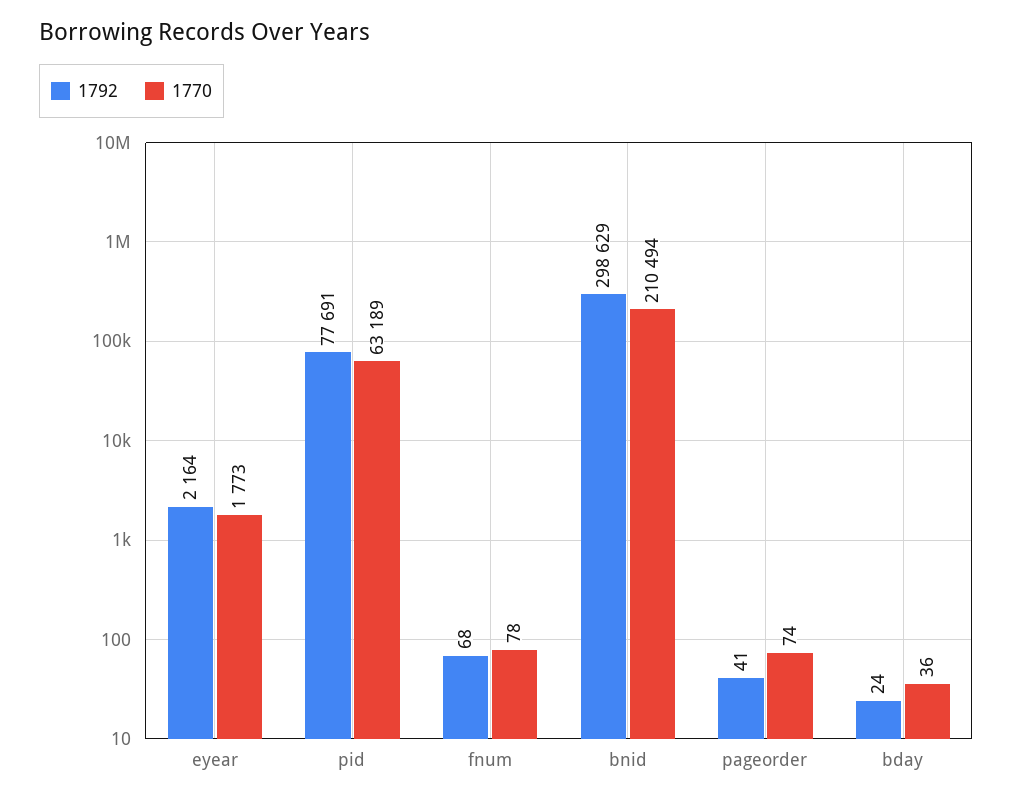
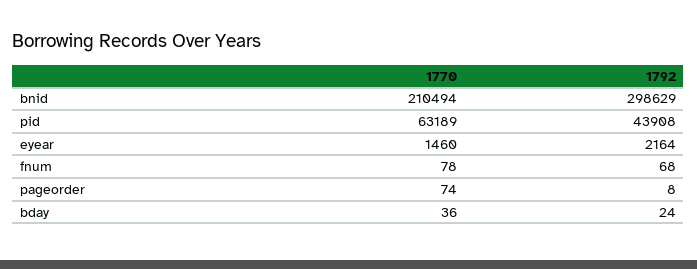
1770, eyear: 1773 -> 1460
1792, pid: 77691 -> 43908
1792, pageorder: 41 -> 8

